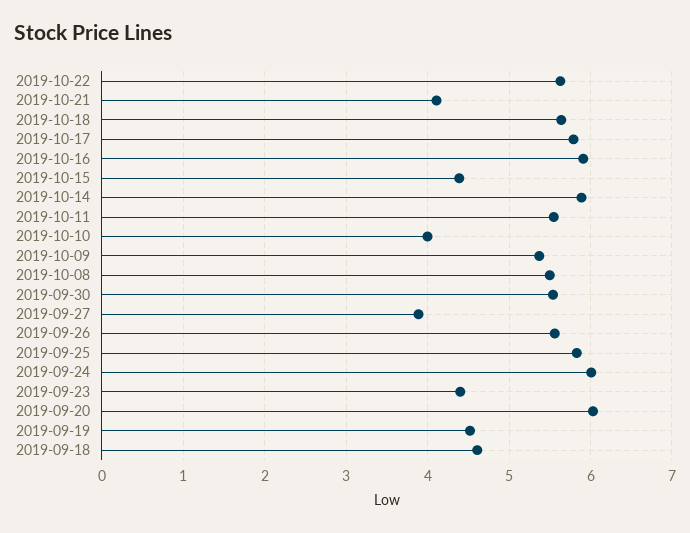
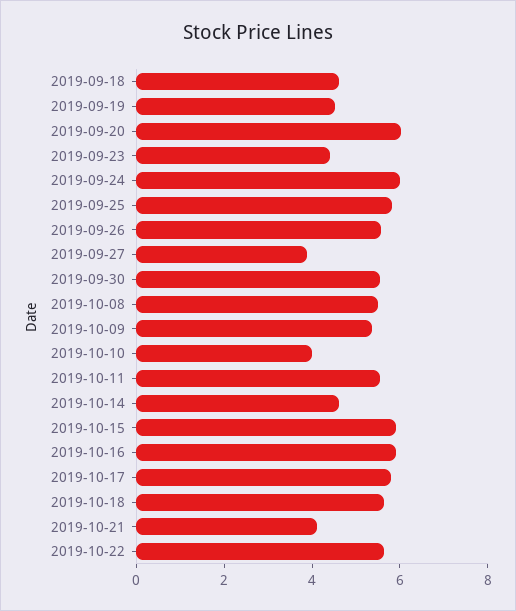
2019-10-15: 4.4 -> 6
2019-10-14: 5.9 -> 4.5

